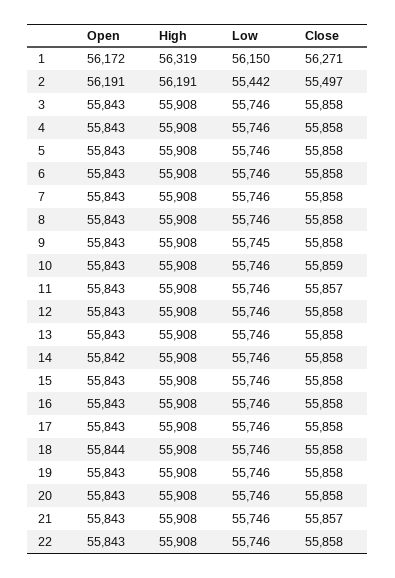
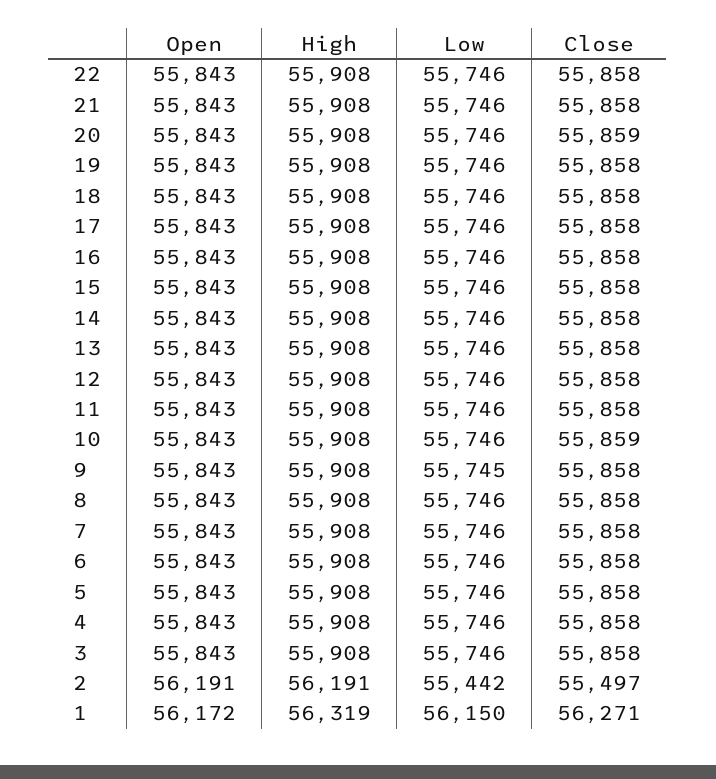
Close, 11: 55857 -> 55858
Open, 14: 55842 -> 55843
Open, 18: 55844 -> 55843
Close, 20: 55858 -> 55859
Close, 21: 55857 -> 55858

